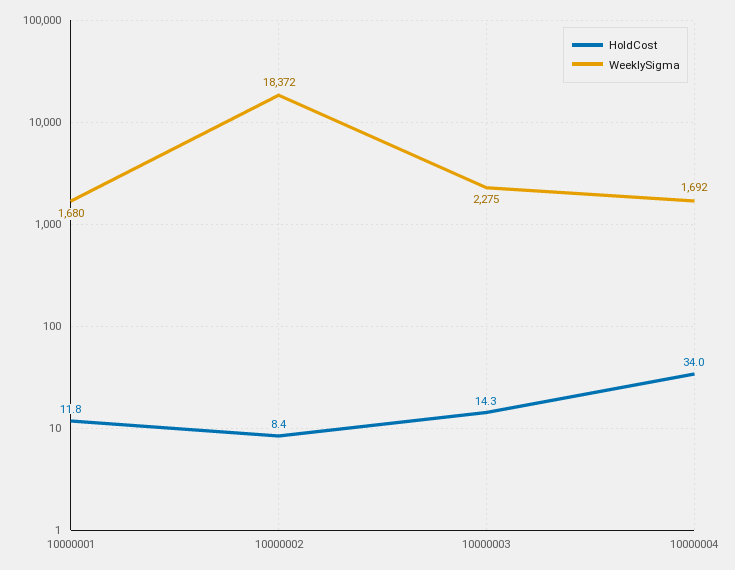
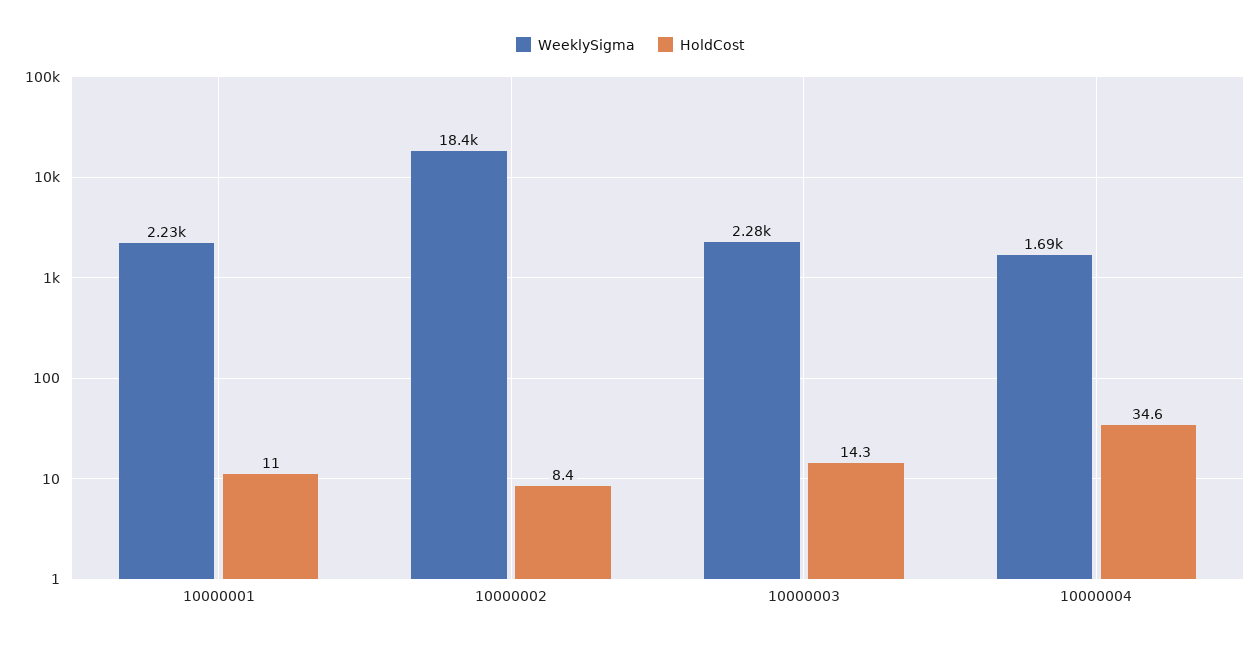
HoldCost, 10000001: 11.8 -> 11
WeeklySigma, 10000001: 1680 -> 2230
HoldCost, 10000004: 34 -> 34.6

